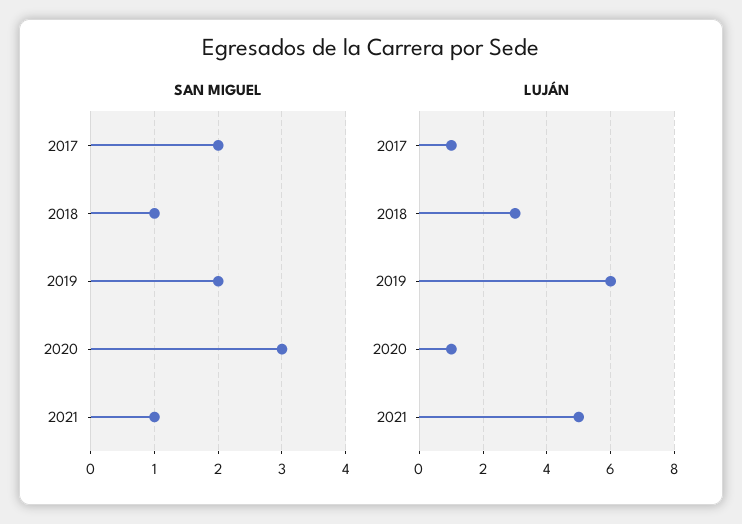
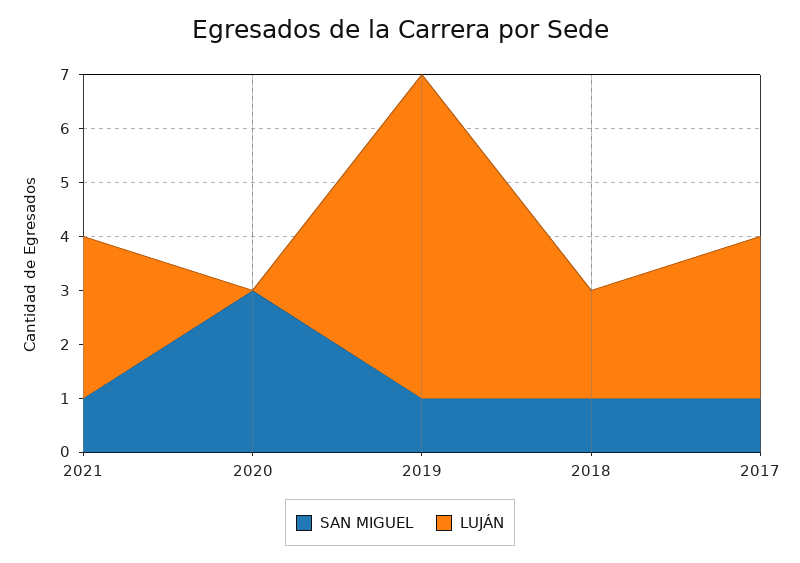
SAN MIGUEL, 2017: 2 -> 1
SAN MIGUEL, 2019: 2 -> 1
LUJÁN, 2017: 1 -> 3
LUJÁN, 2018: 3 -> 2
LUJÁN, 2020: 1 -> 0
LUJÁN, 2021: 5 -> 3

